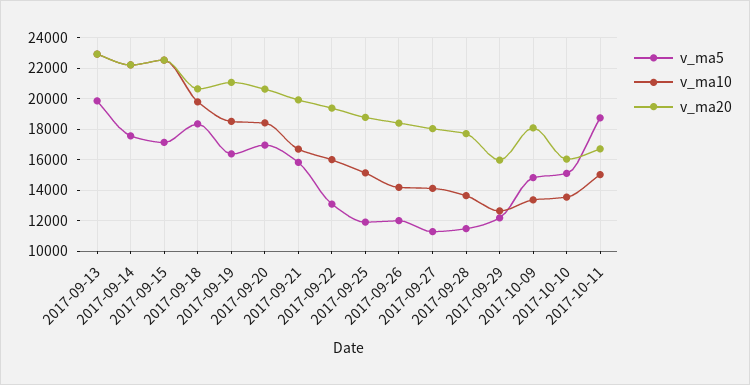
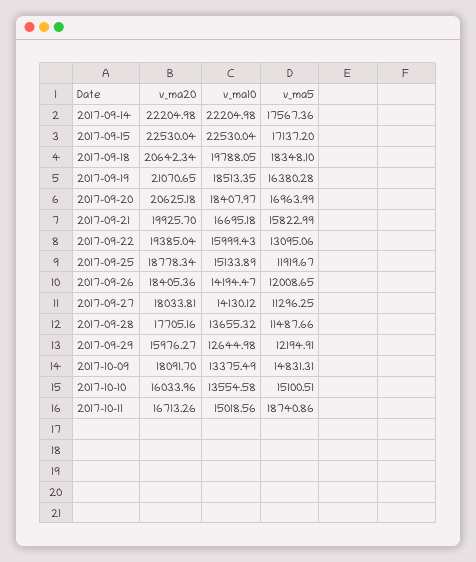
v_ma5, 2017-09-13: 20000 -> none
v_ma10, 2017-09-13: 23000 -> none
v_ma20, 2017-09-13: 23000 -> none

